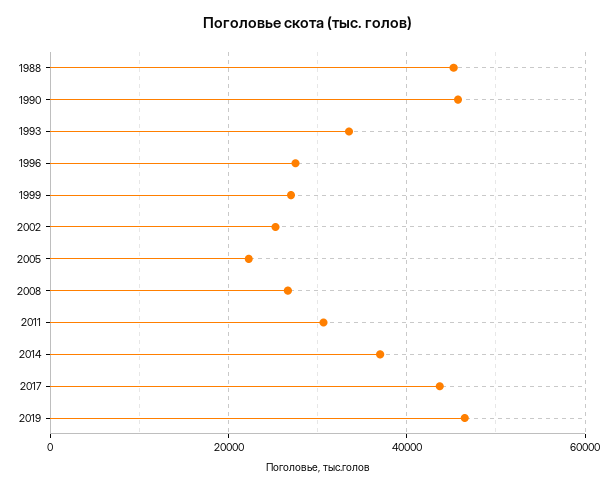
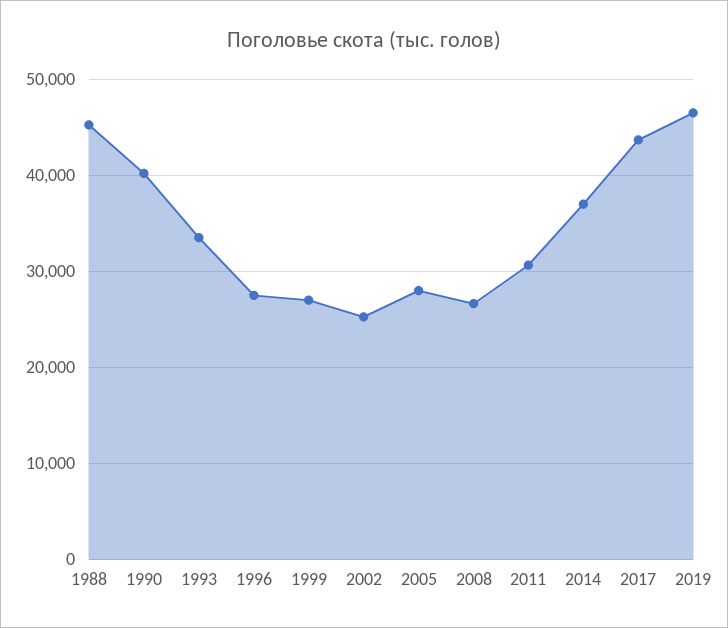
1990: 46000 -> 40000
2005: 22000 -> 28000

